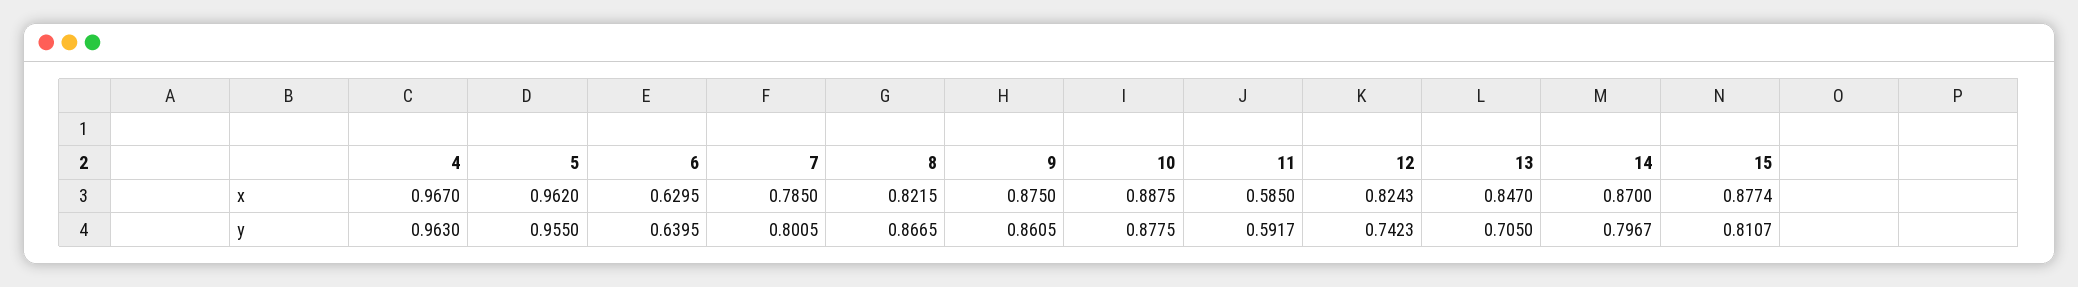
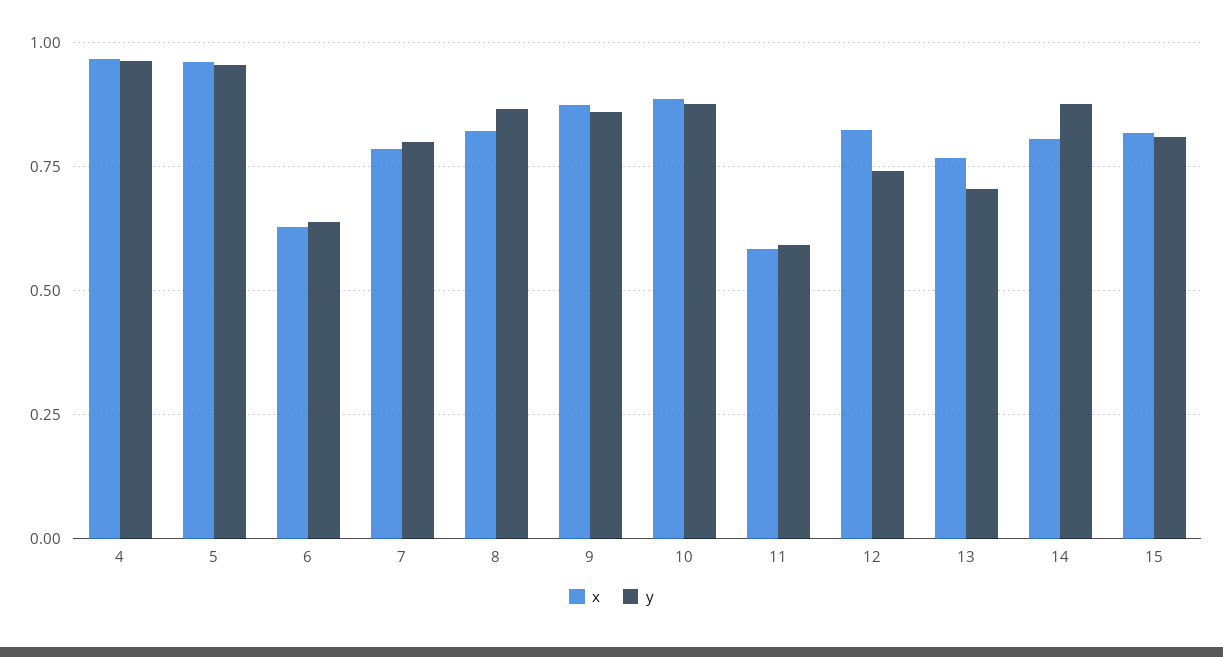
x, 13: 0.847 -> 0.775
x, 14: 0.87 -> 0.8
x, 15: 0.8774 -> 0.825
y, 14: 0.7967 -> 0.875

